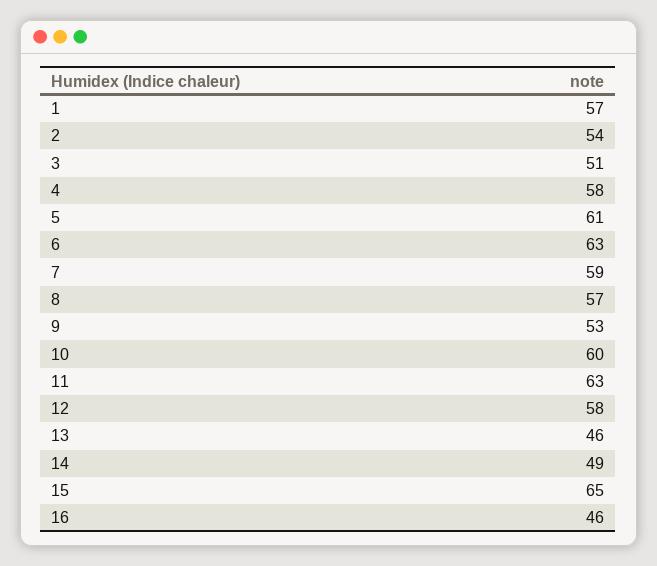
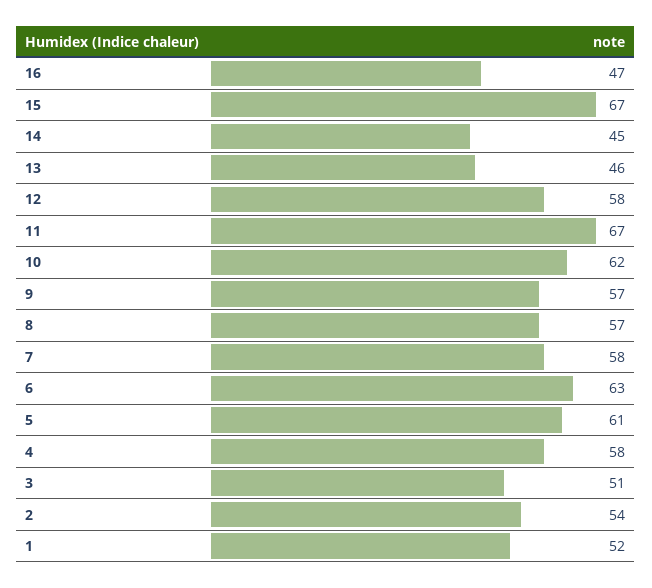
1: 57 -> 52
7: 59 -> 58
9: 53 -> 57
10: 60 -> 62
11: 63 -> 67
14: 49 -> 45
15: 65 -> 67
16: 46 -> 47

